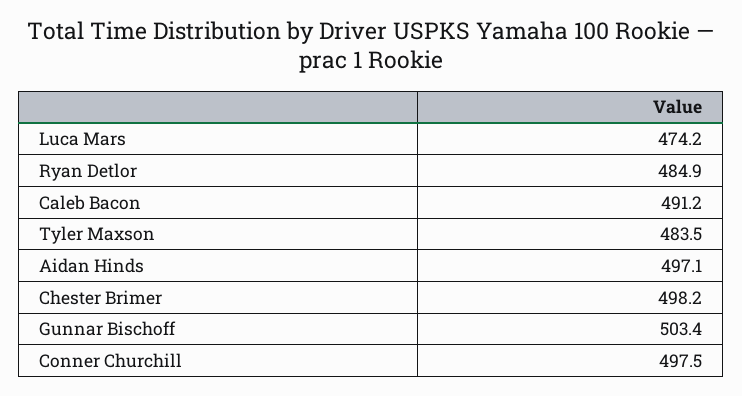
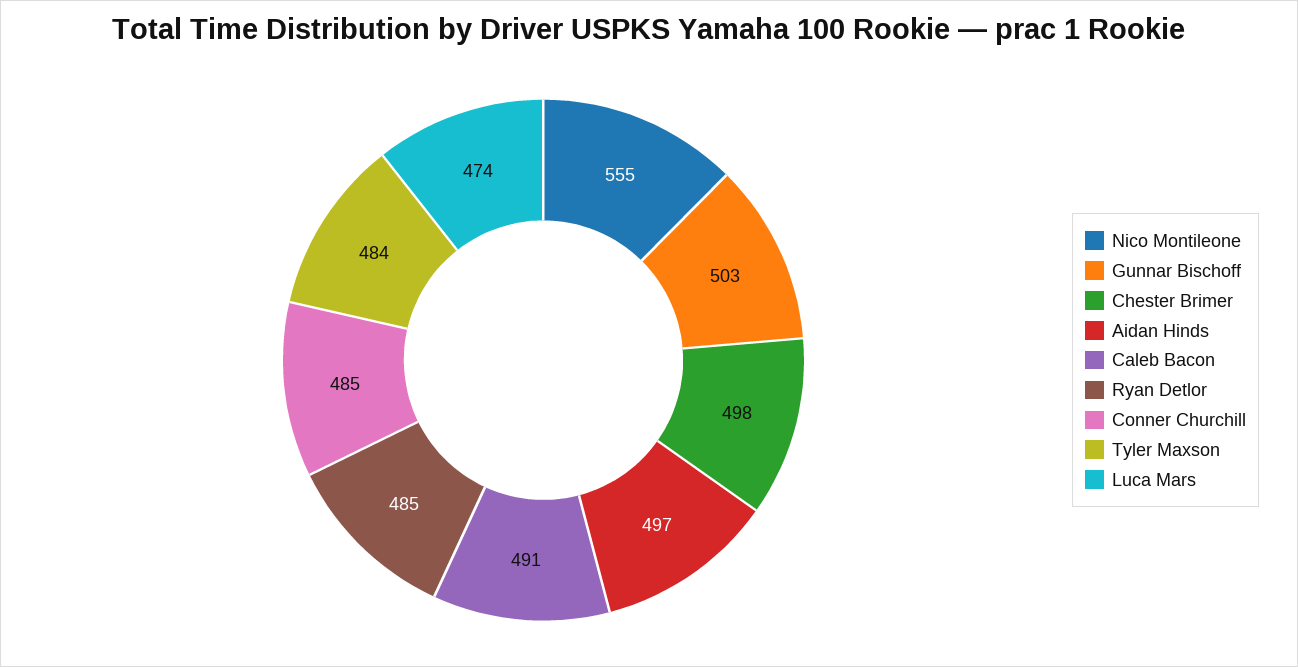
Conner Churchill: 497.5 -> 485
Nico Montileone: none -> 555

